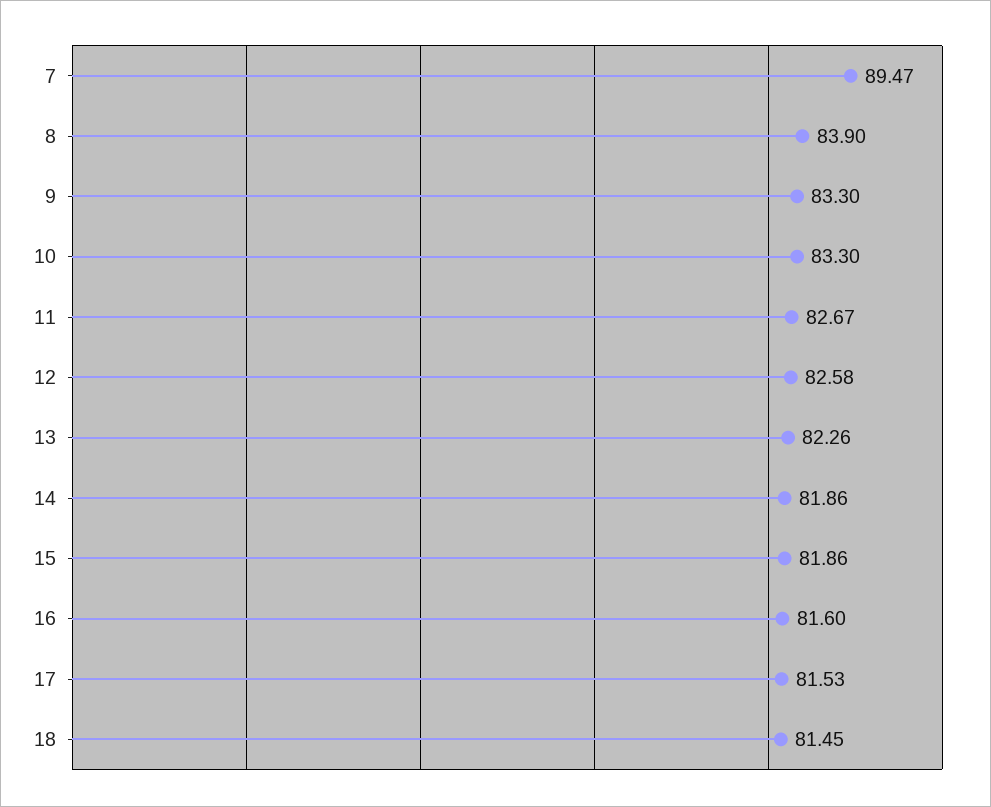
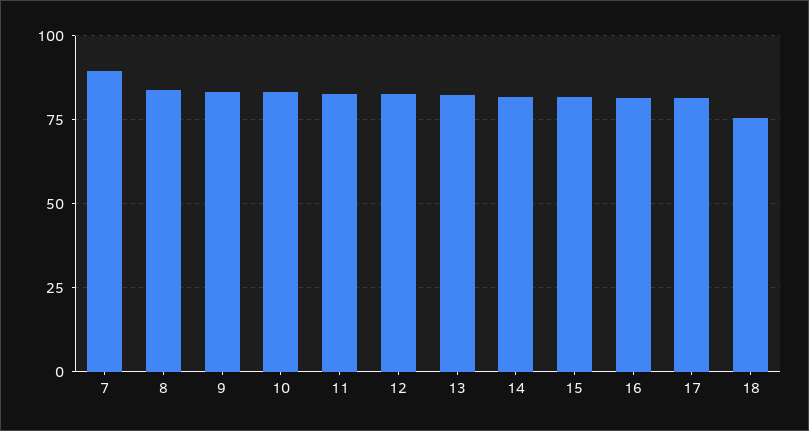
18: 81.45 -> 75

